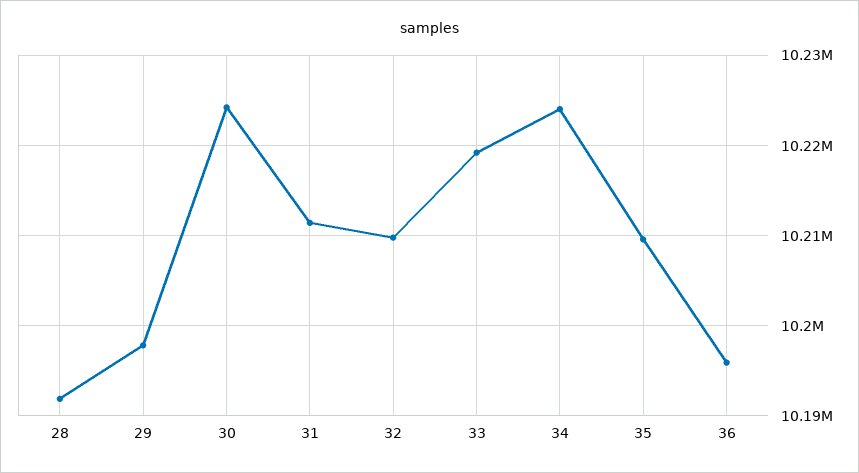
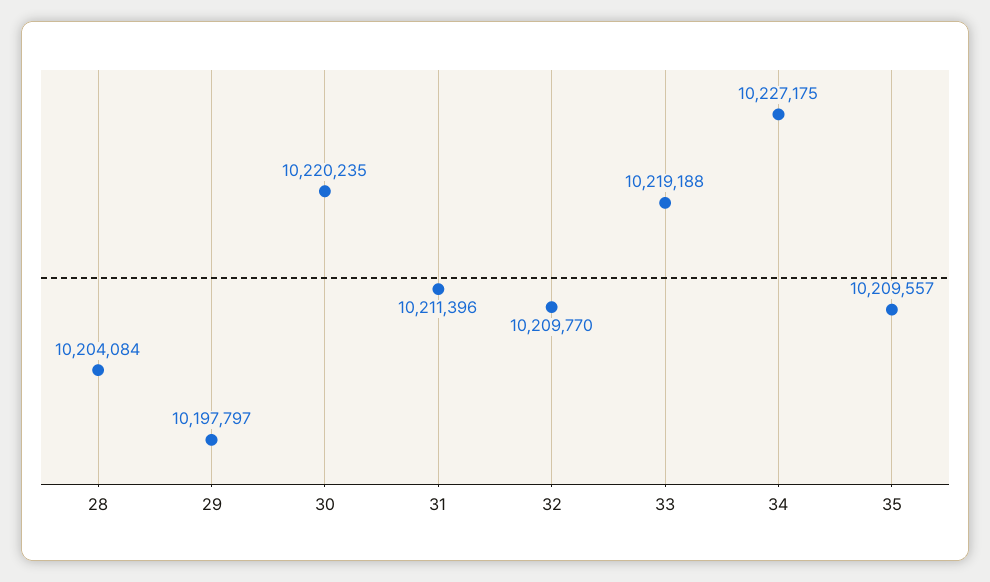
28: 10192000 -> 10204084
30: 10224000 -> 10220235
34: 10224000 -> 10227175
36: 10196000 -> none

